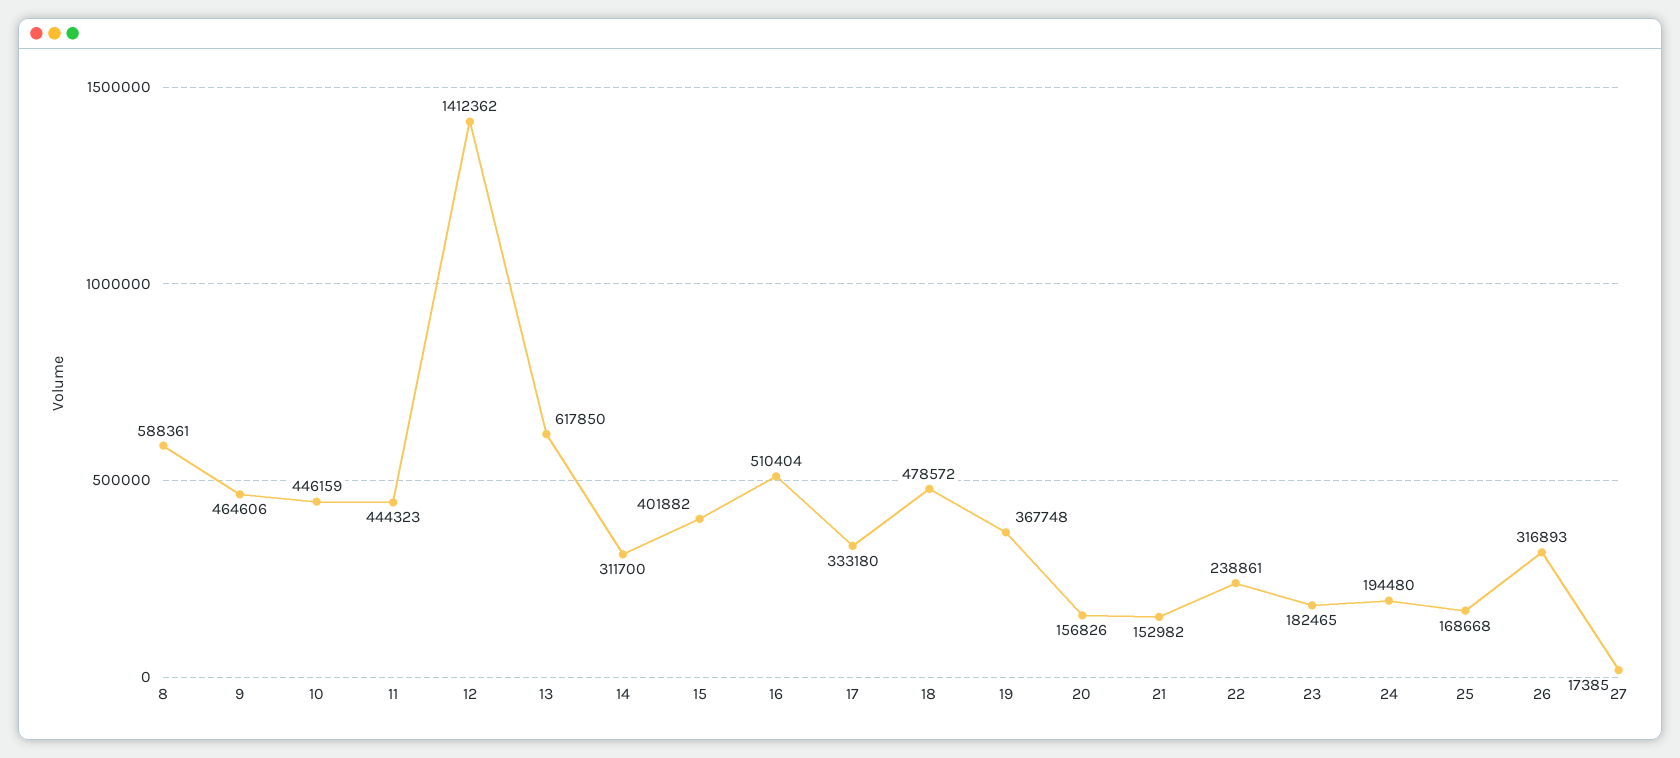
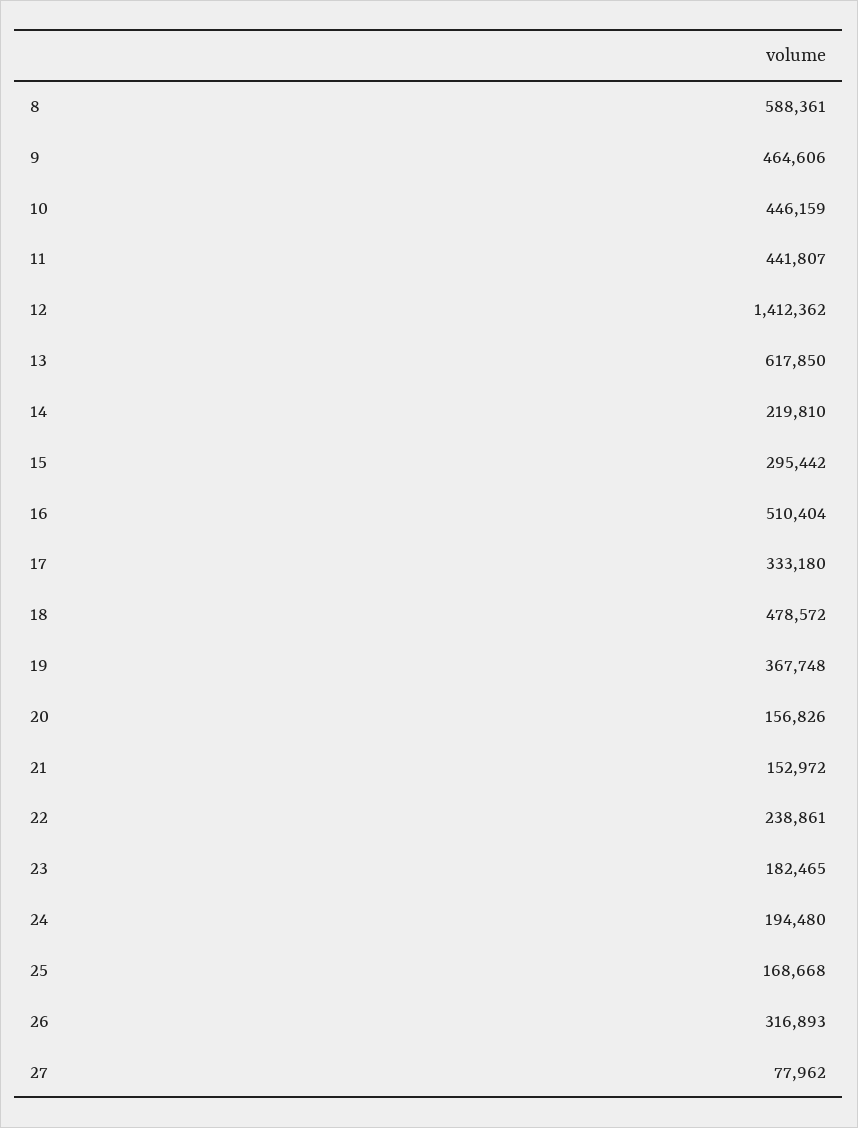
11: 444323 -> 441807
14: 311700 -> 219810
15: 401882 -> 295442
21: 152982 -> 152972
27: 17385 -> 77962

